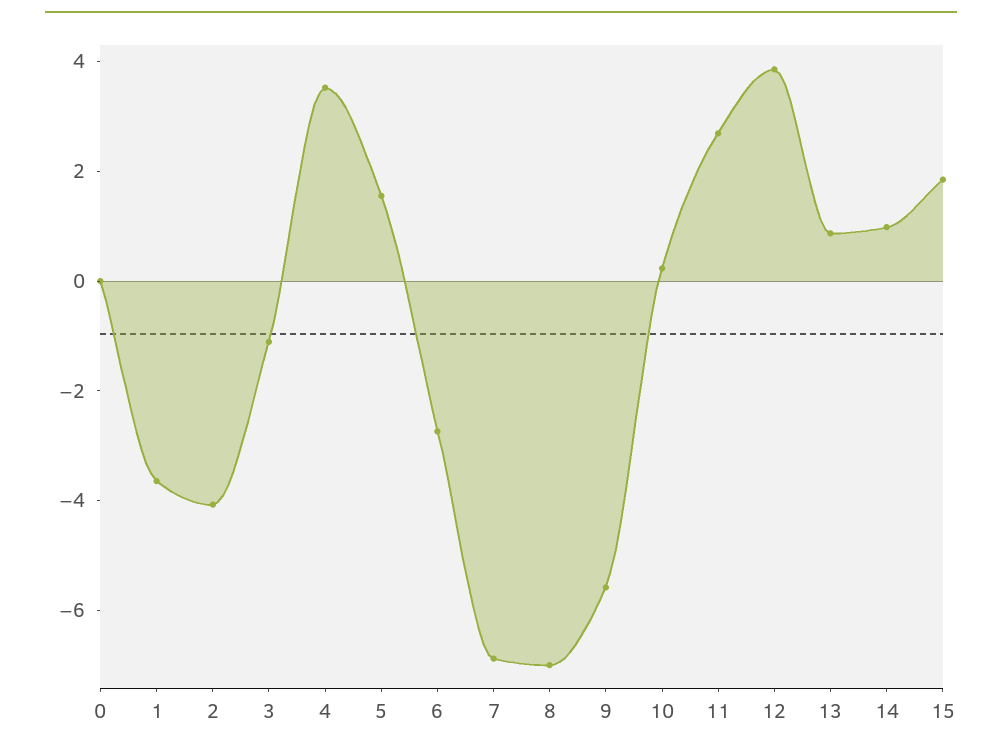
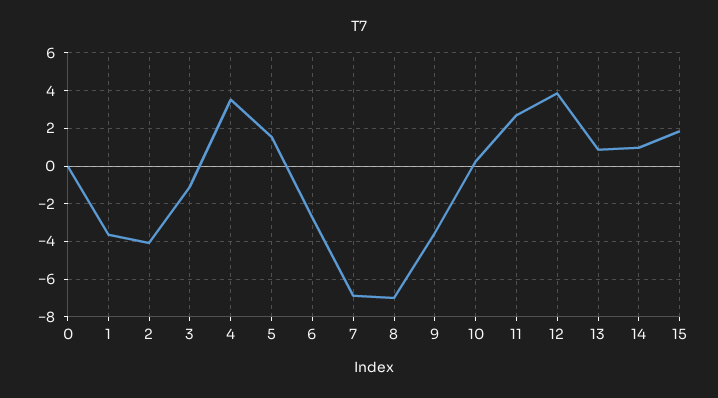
9: -5.5 -> -3.5

